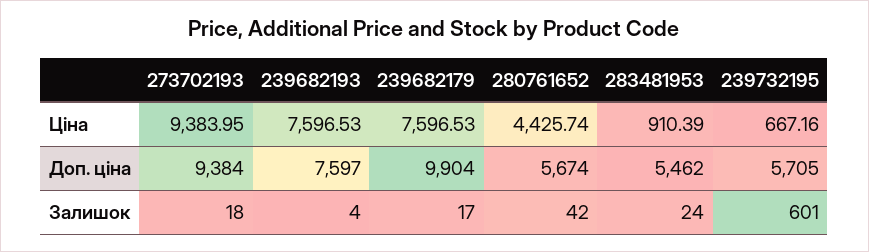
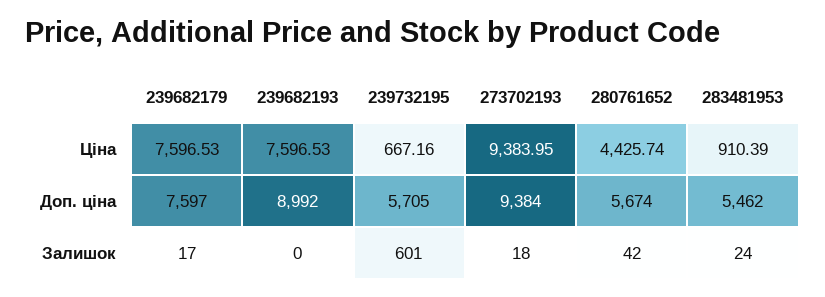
239682193, Доп. ціна: 7597 -> 8992
239682179, Доп. ціна: 9904 -> 7597
239682193, Залишок: 4 -> 0

